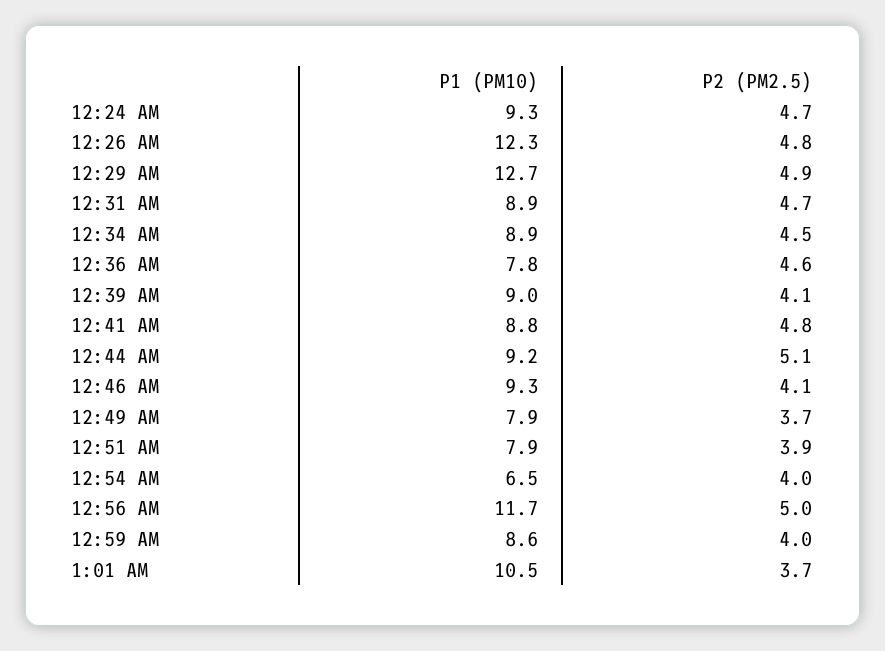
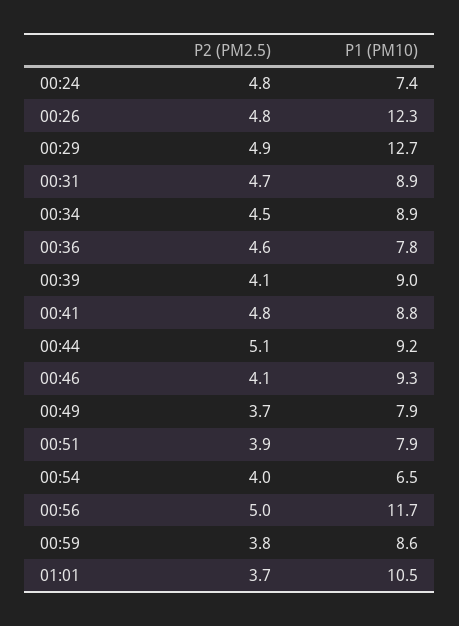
P1 (PM10), 12:24 AM: 9.3 -> 7.4
P2 (PM2.5), 12:24 AM: 4.7 -> 4.8
P2 (PM2.5), 12:59 AM: 4 -> 3.8

